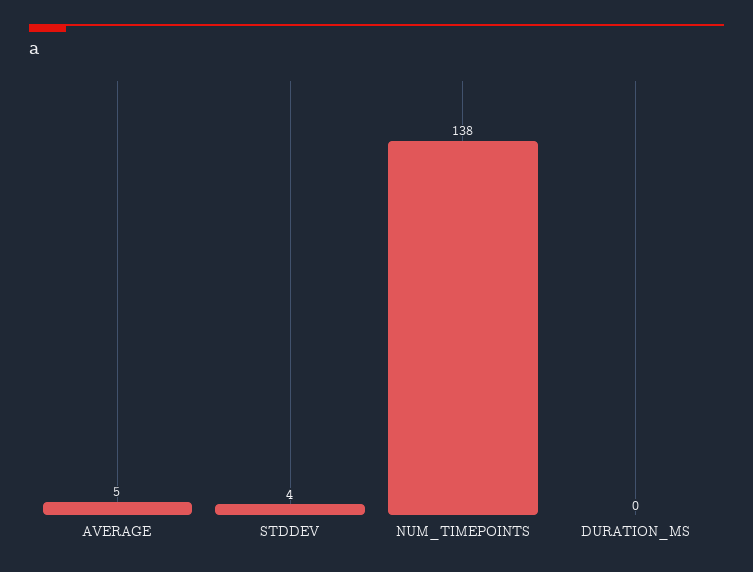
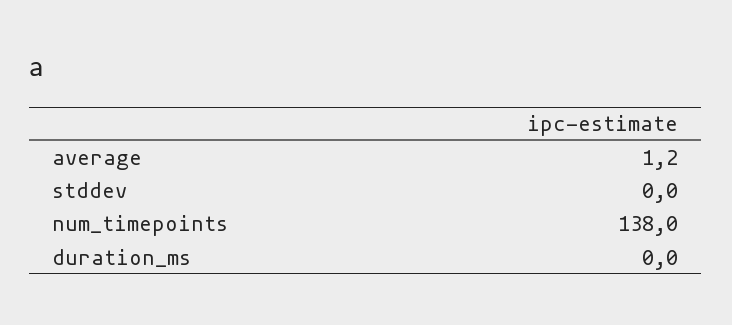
AVERAGE: 5 -> 1.2
STDDEV: 4 -> 0

